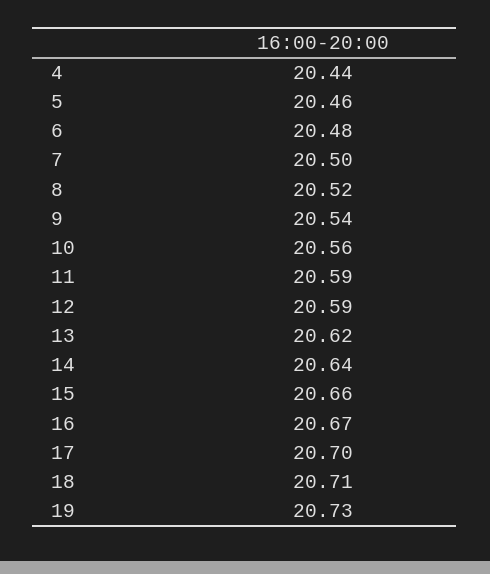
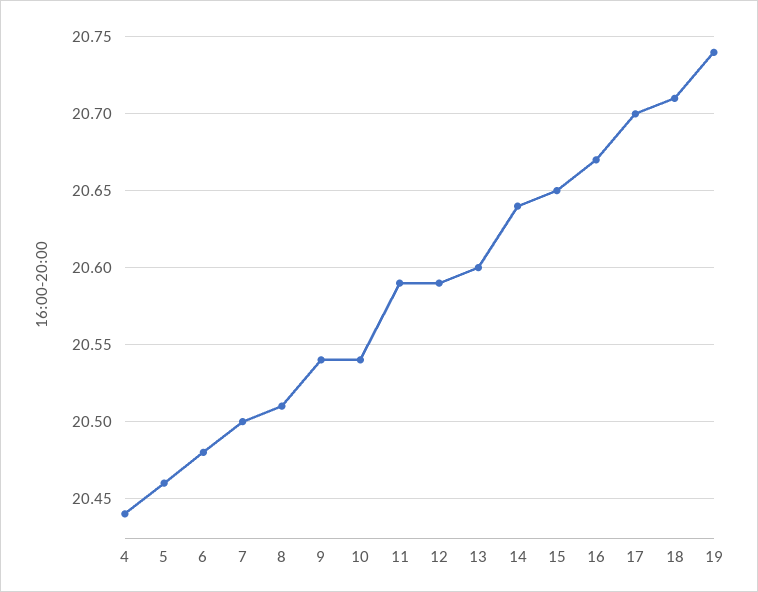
8: 20.52 -> 20.51
10: 20.56 -> 20.54
13: 20.62 -> 20.6
15: 20.66 -> 20.65
19: 20.73 -> 20.74

